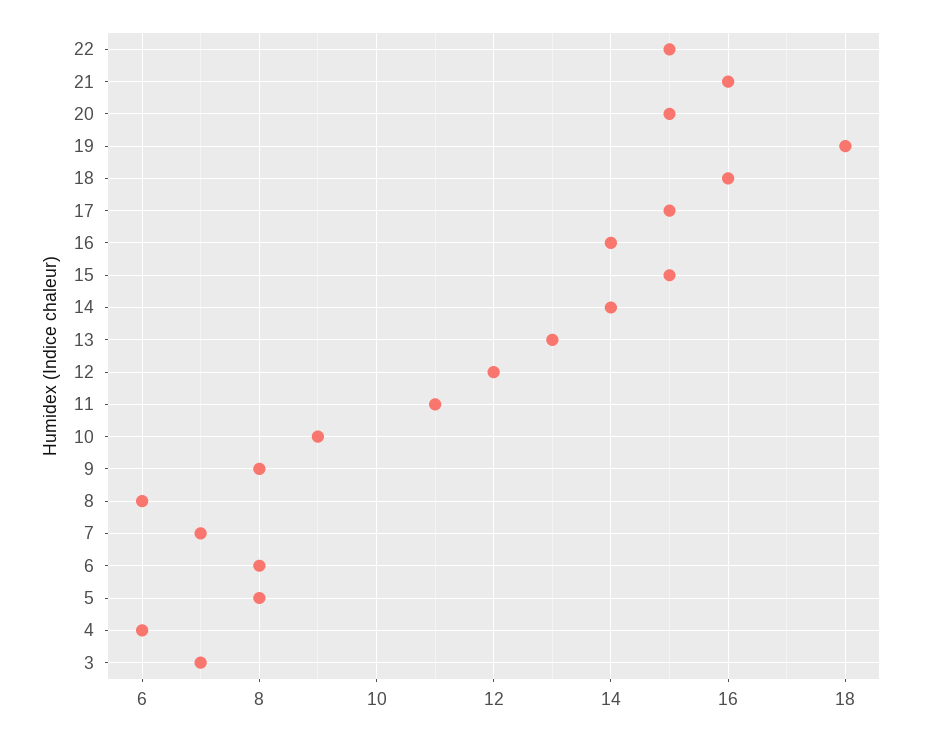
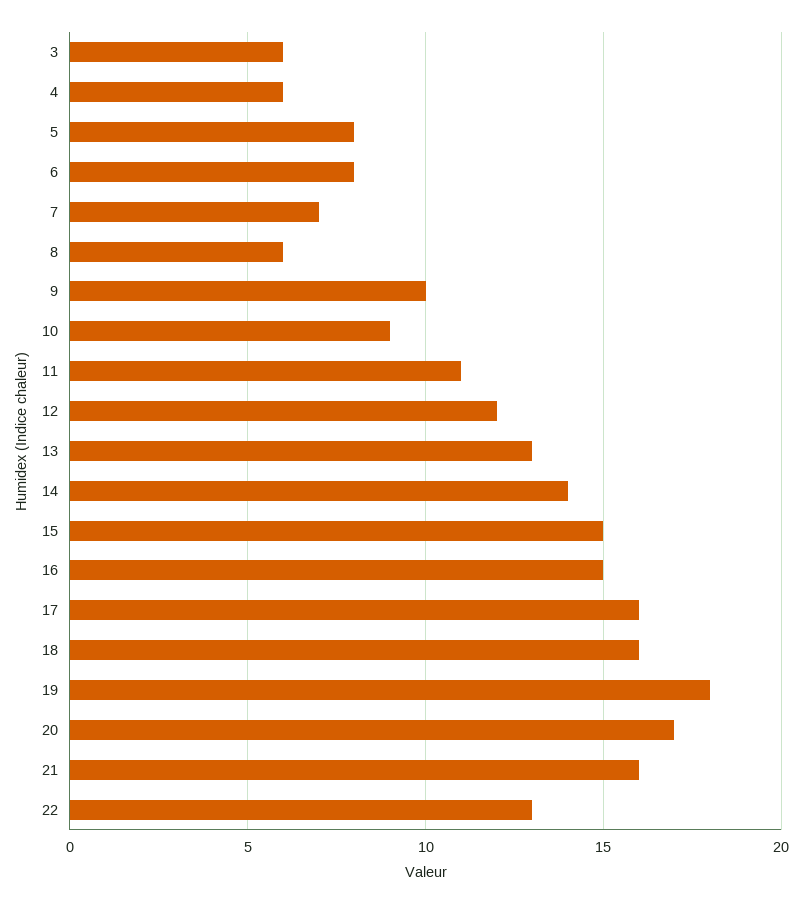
22: 15 -> 13
20: 15 -> 17
17: 15 -> 16
16: 14 -> 15
9: 8 -> 10
3: 7 -> 6

